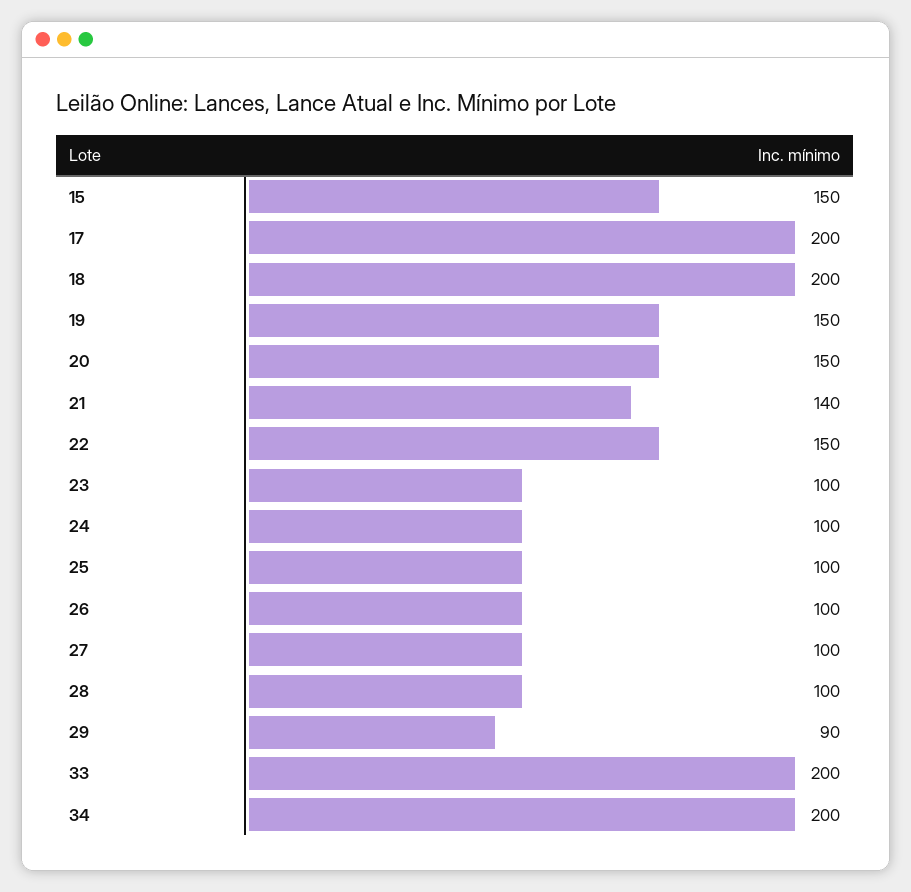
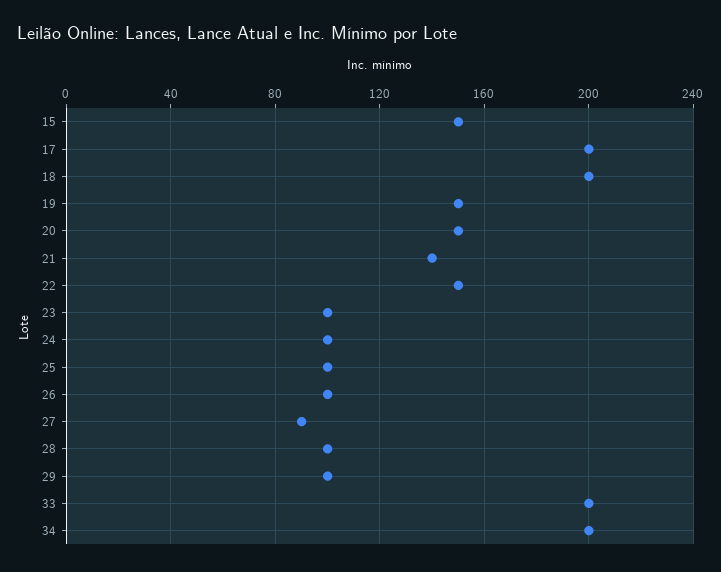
27: 100 -> 90
29: 90 -> 100

